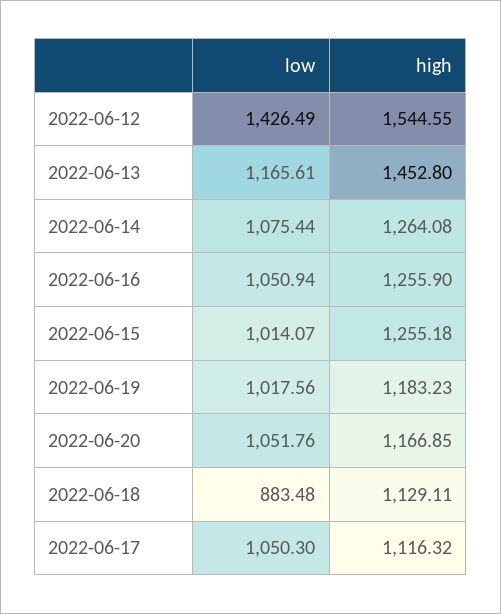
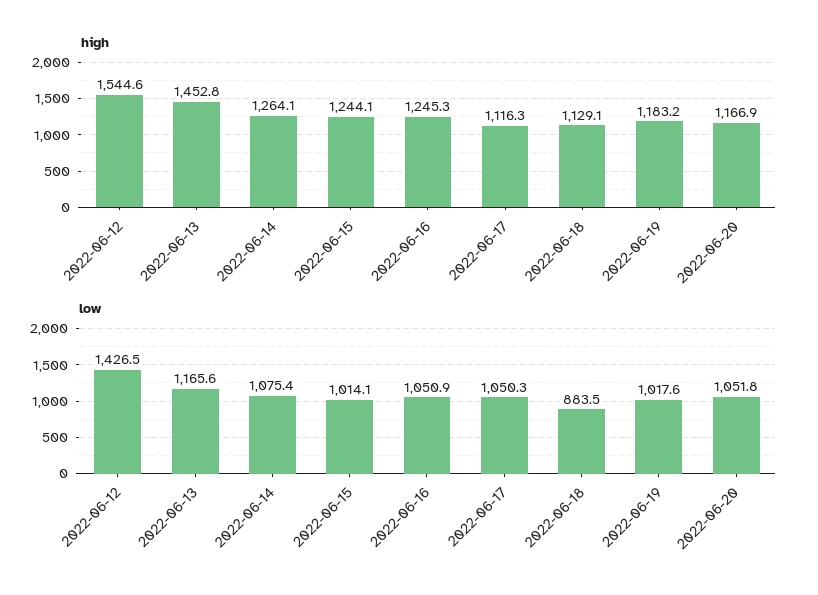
high, 2022-06-16: 1255.9 -> 1245.3
high, 2022-06-15: 1255.18 -> 1244.1

